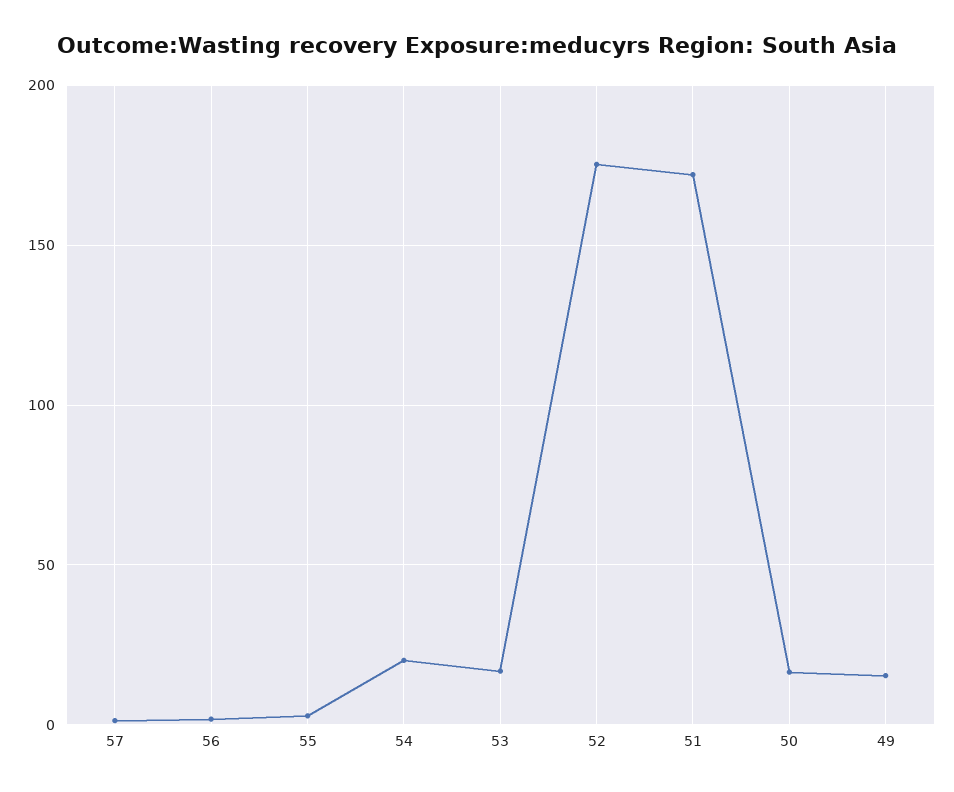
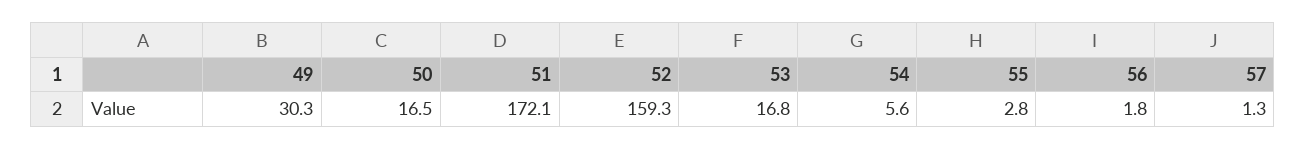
54: 20 -> 5.6
52: 175 -> 159.3
49: 15 -> 30.3

